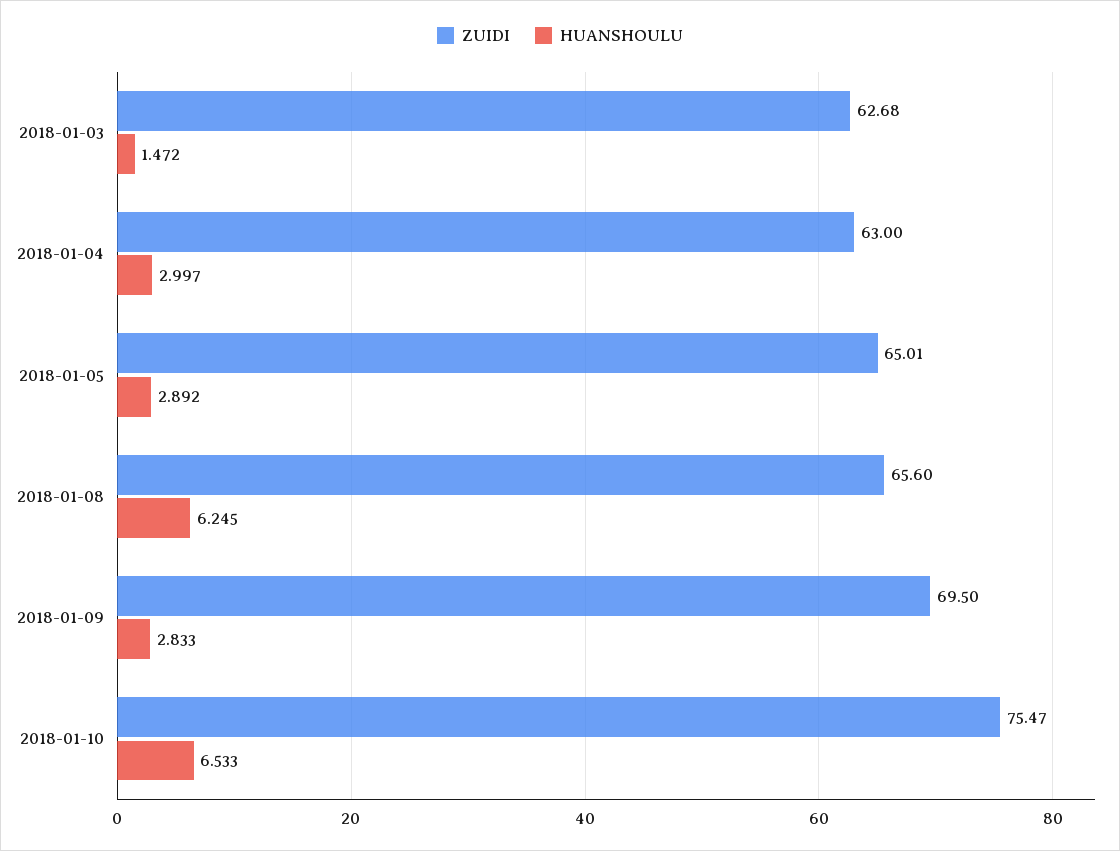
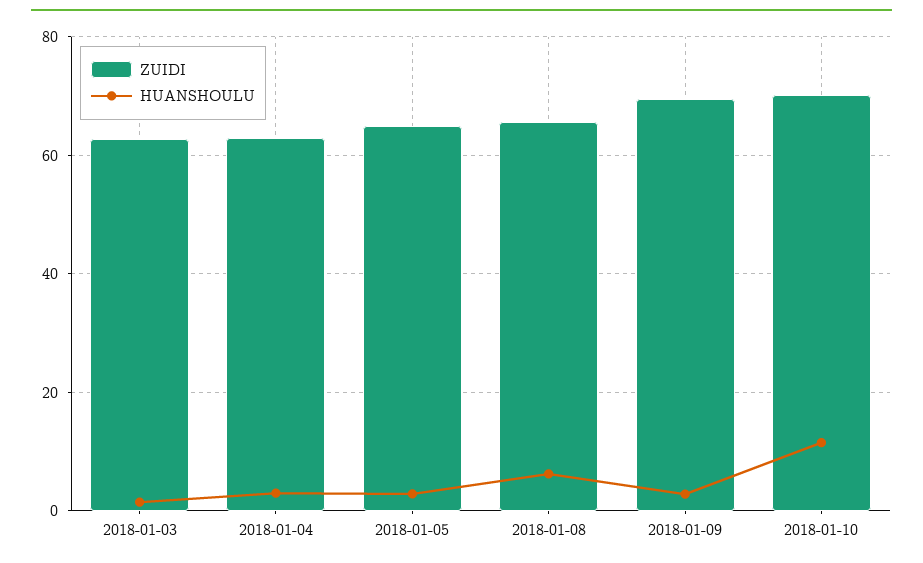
ZUIDI, 2018-01-10: 75.47 -> 70
HUANSHOULU, 2018-01-10: 6.533 -> 12

